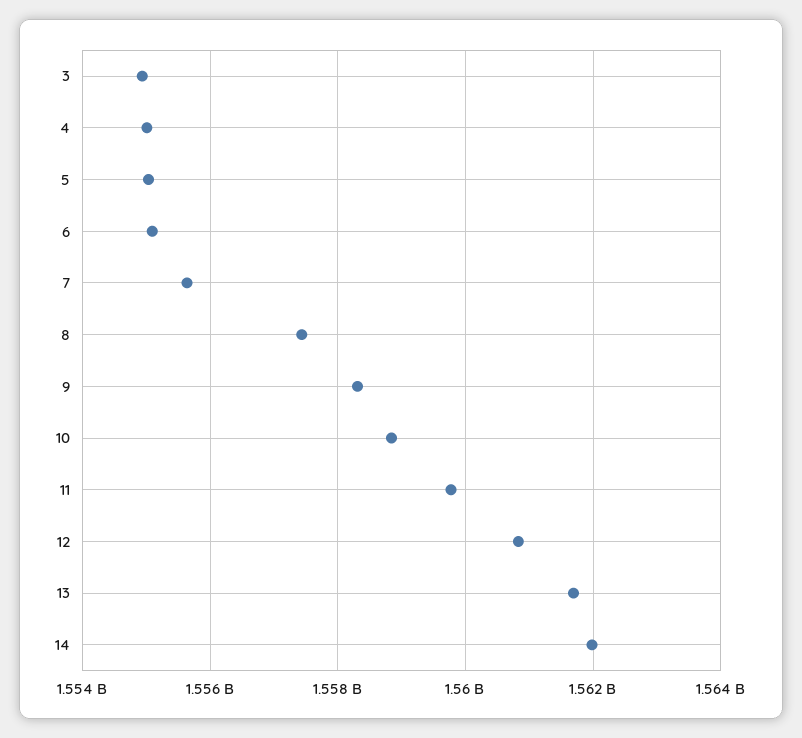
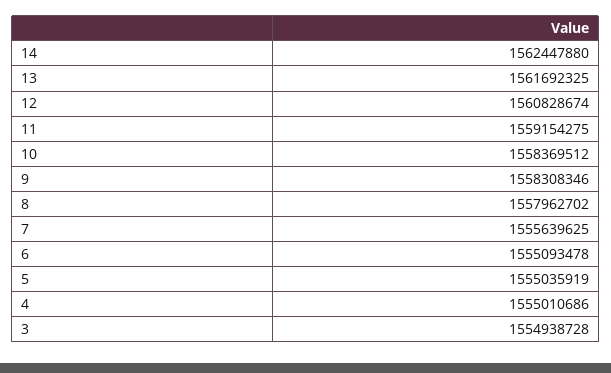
8: 1557400000 -> 1557962702
10: 1558800000 -> 1558369512
11: 1559800000 -> 1559154275
14: 1562000000 -> 1562447880

